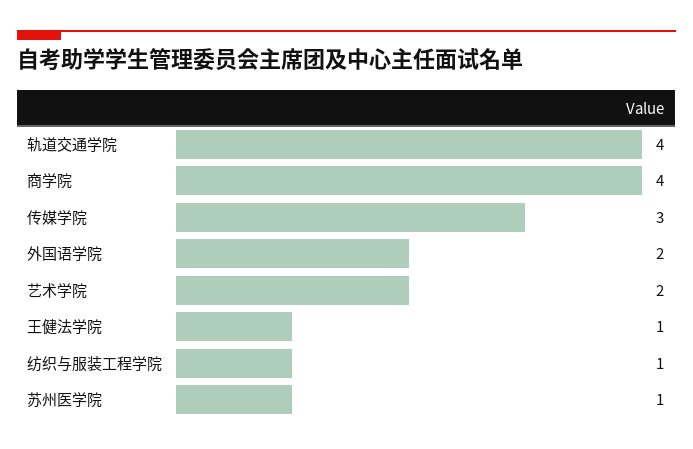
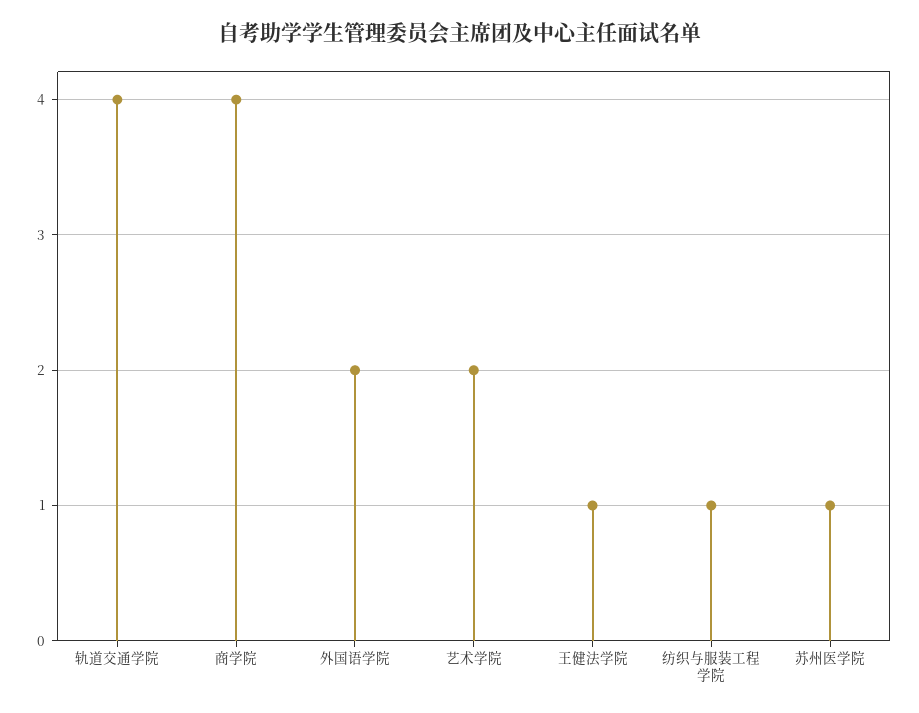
传媒学院: 3 -> none

